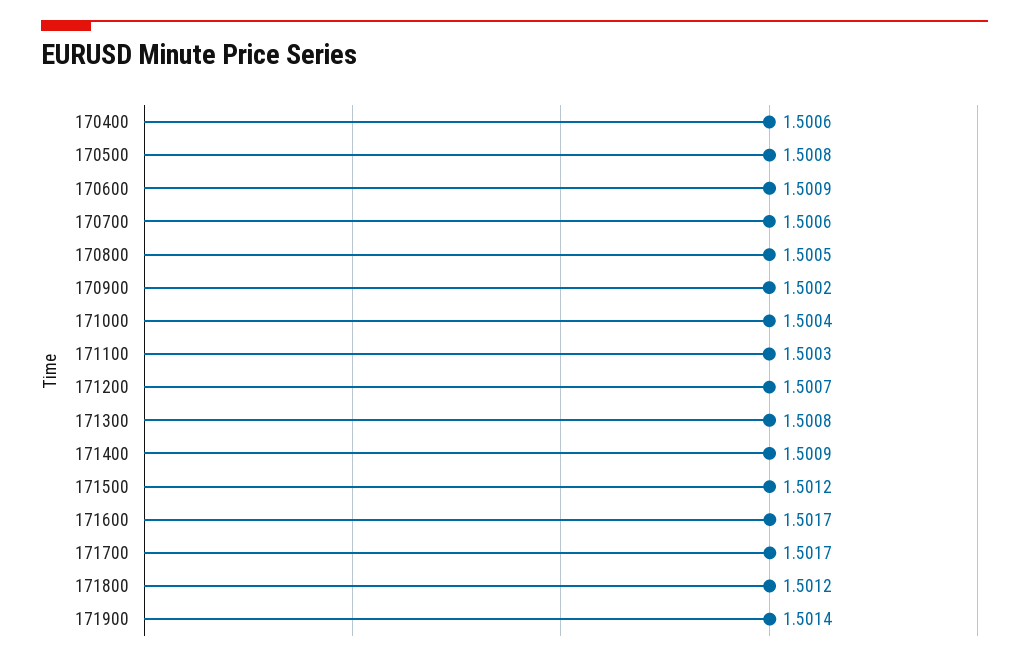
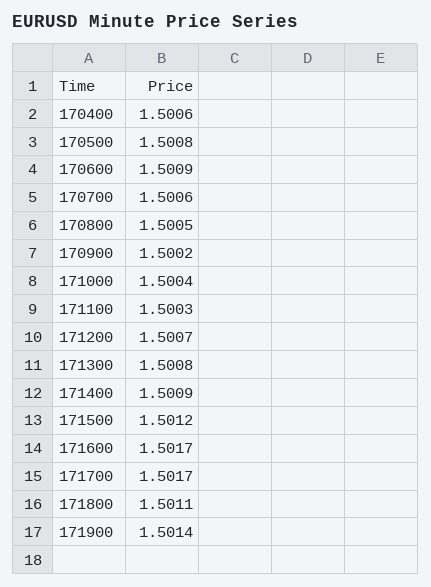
171800: 1.5012 -> 1.5011

